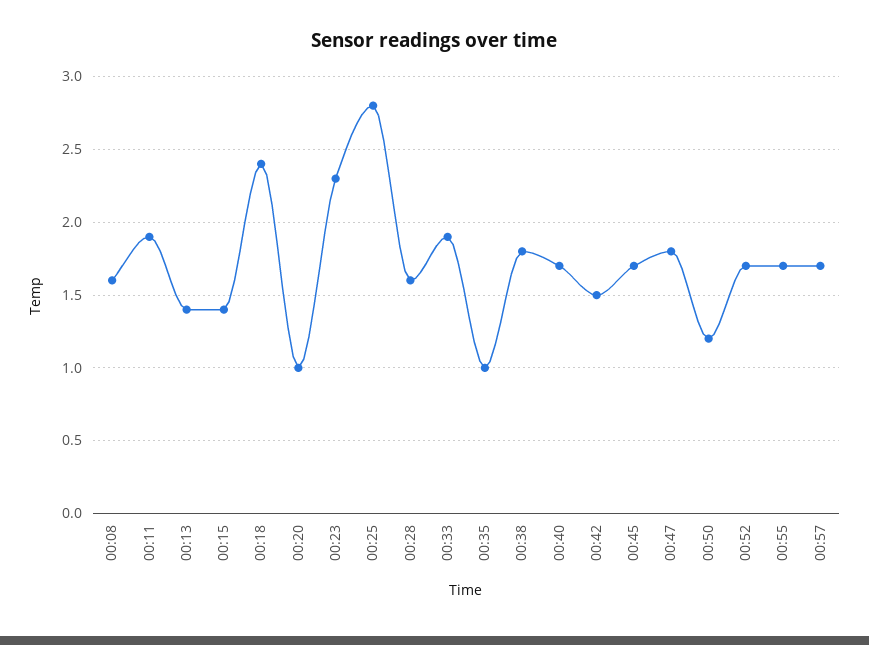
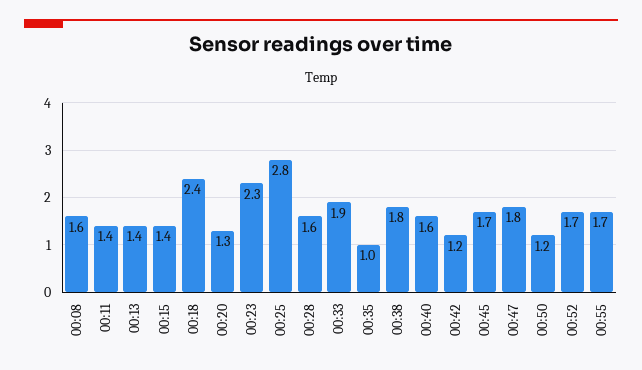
00:11: 1.9 -> 1.4
00:20: 1 -> 1.3
00:40: 1.7 -> 1.6
00:42: 1.5 -> 1.2
00:57: 1.7 -> none

